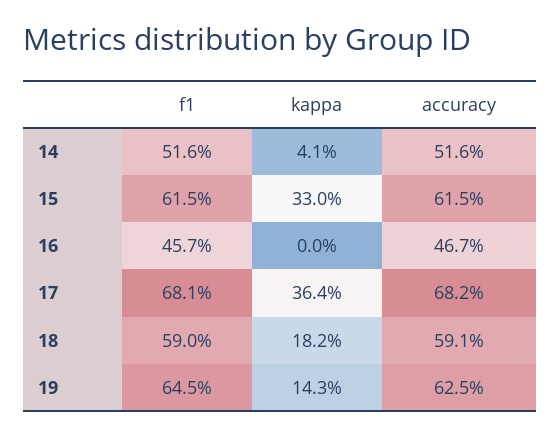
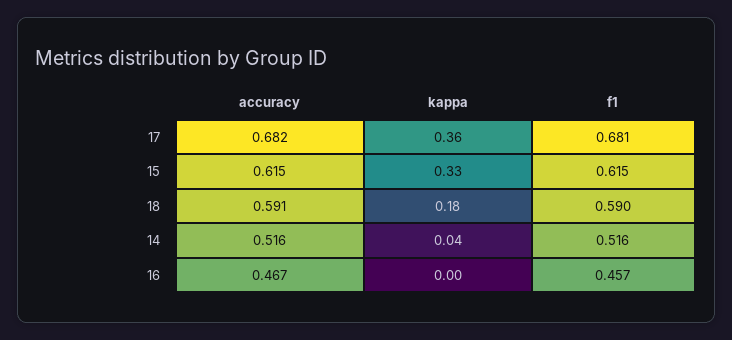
f1, 19: 0.645 -> none
kappa, 19: 0.143 -> none
accuracy, 19: 0.625 -> none

